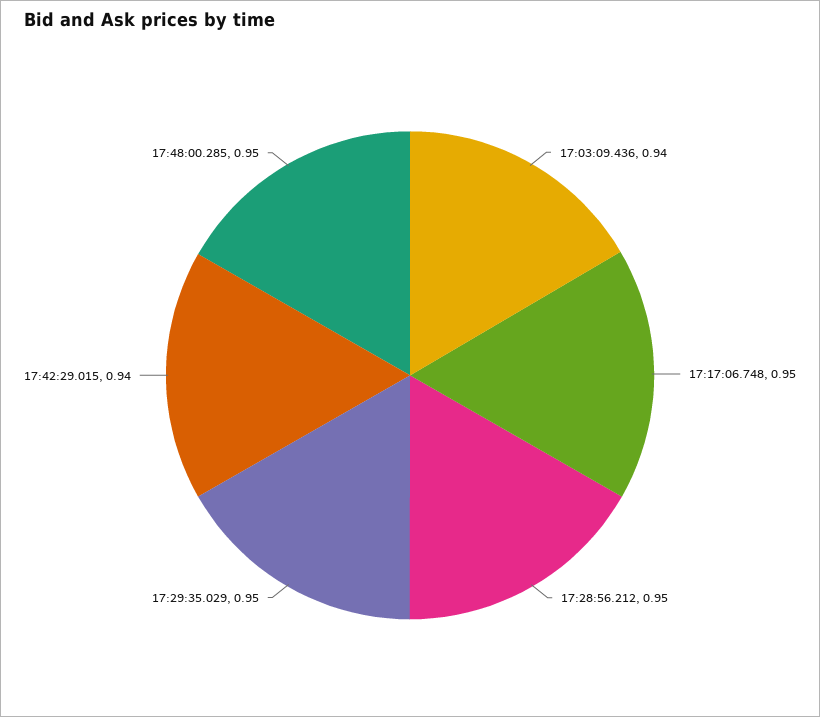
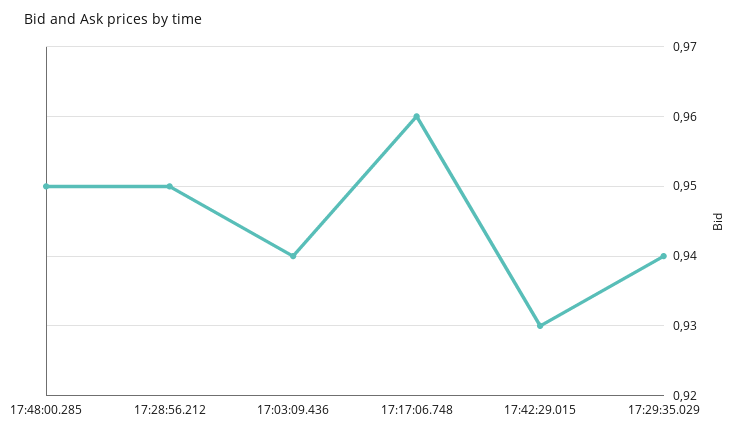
17:17:06.748: 0.95 -> 0.96
17:29:35.029: 0.95 -> 0.94
17:42:29.015: 0.94 -> 0.93

